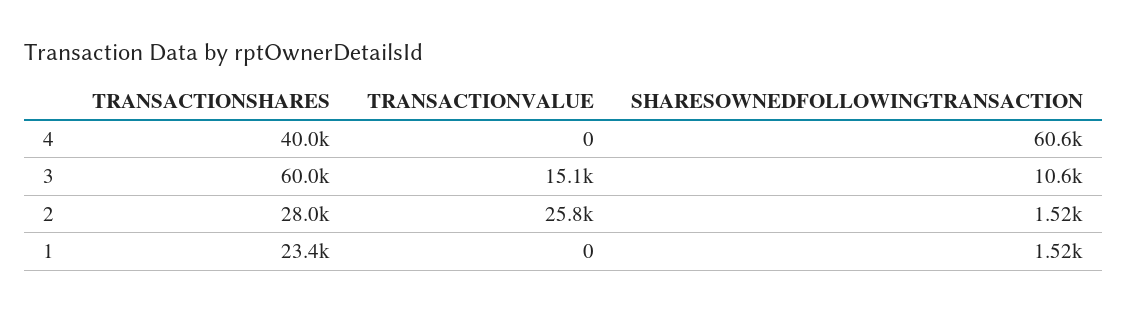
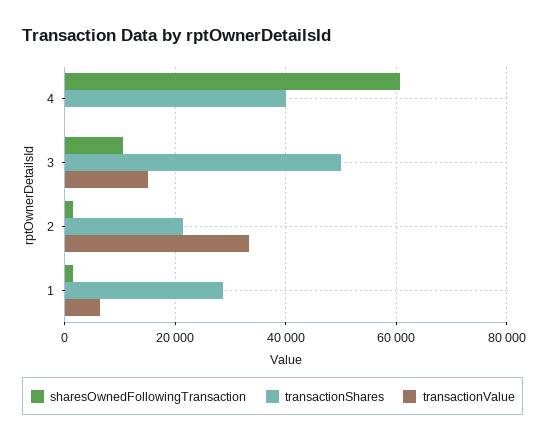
TRANSACTIONSHARES, 3: 60000 -> 50000
TRANSACTIONSHARES, 2: 28000 -> 22000
TRANSACTIONVALUE, 2: 25800 -> 34000
TRANSACTIONSHARES, 1: 23400 -> 28000
TRANSACTIONVALUE, 1: 0 -> 6000

